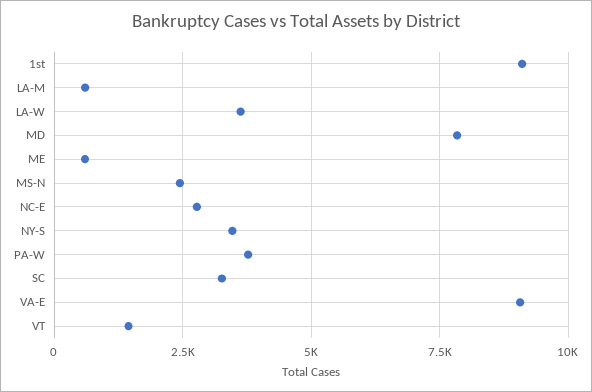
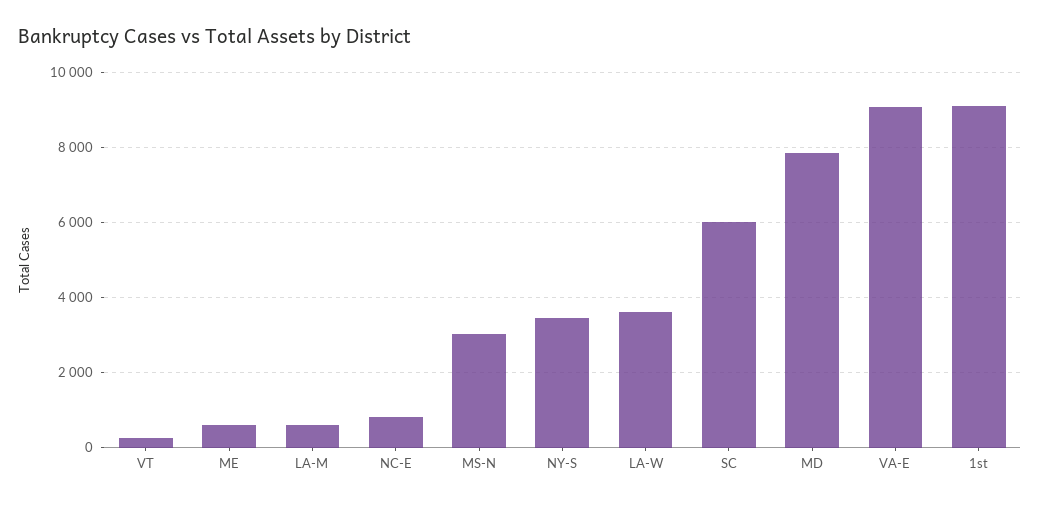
MS-N: 2500 -> 3000
NC-E: 2750 -> 800
PA-W: 3750 -> none
SC: 3250 -> 6000
VT: 1500 -> 200

